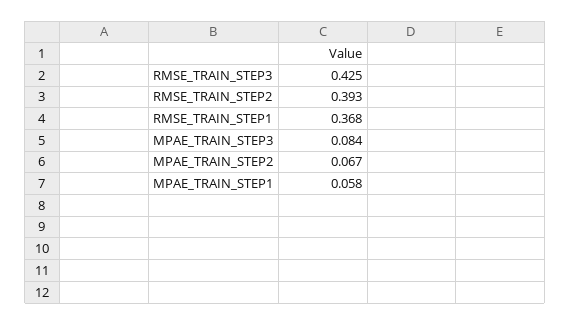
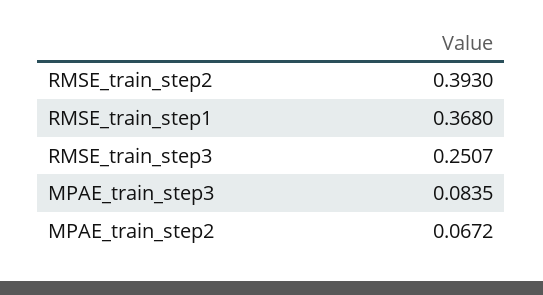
RMSE_TRAIN_STEP3: 0.425 -> 0.2507
MPAE_TRAIN_STEP1: 0.058 -> none

